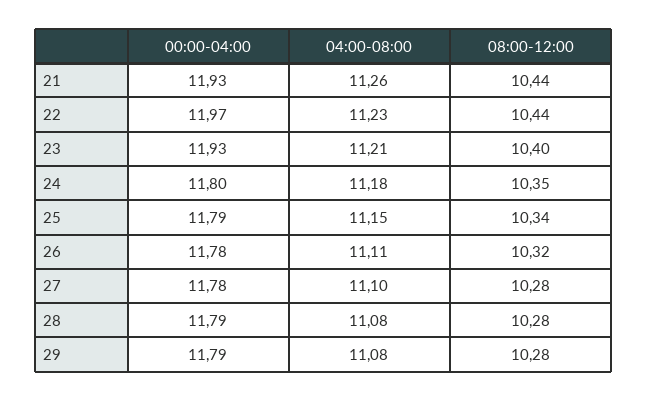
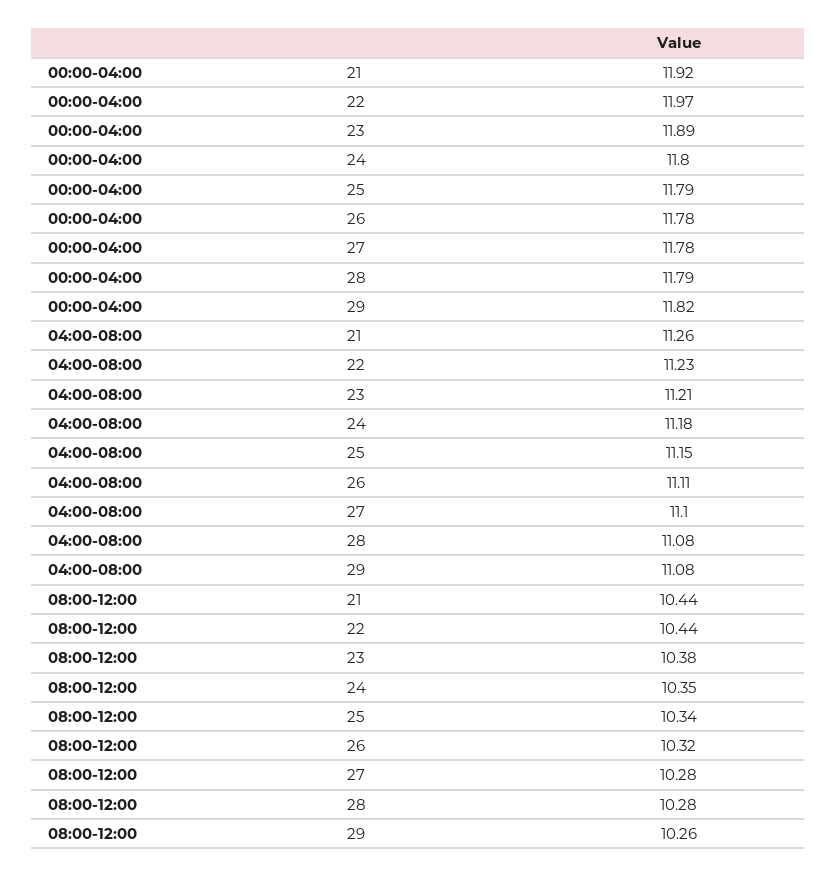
00:00-04:00, 21: 11.93 -> 11.92
00:00-04:00, 23: 11.93 -> 11.89
08:00-12:00, 23: 10.4 -> 10.38
00:00-04:00, 29: 11.79 -> 11.82
08:00-12:00, 29: 10.28 -> 10.26

